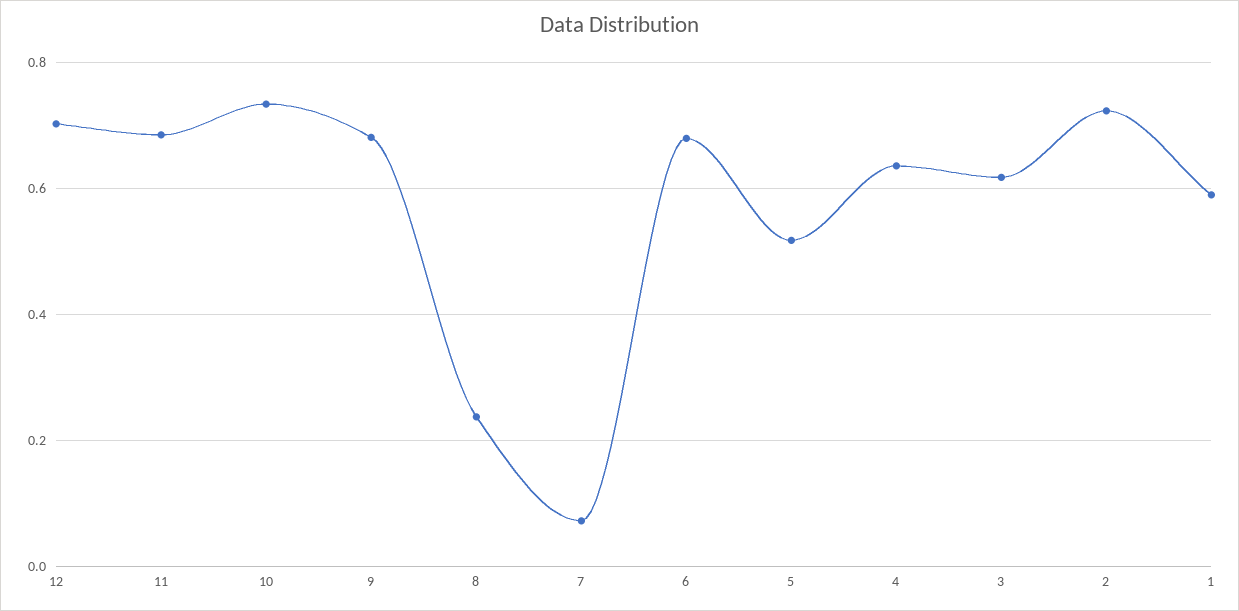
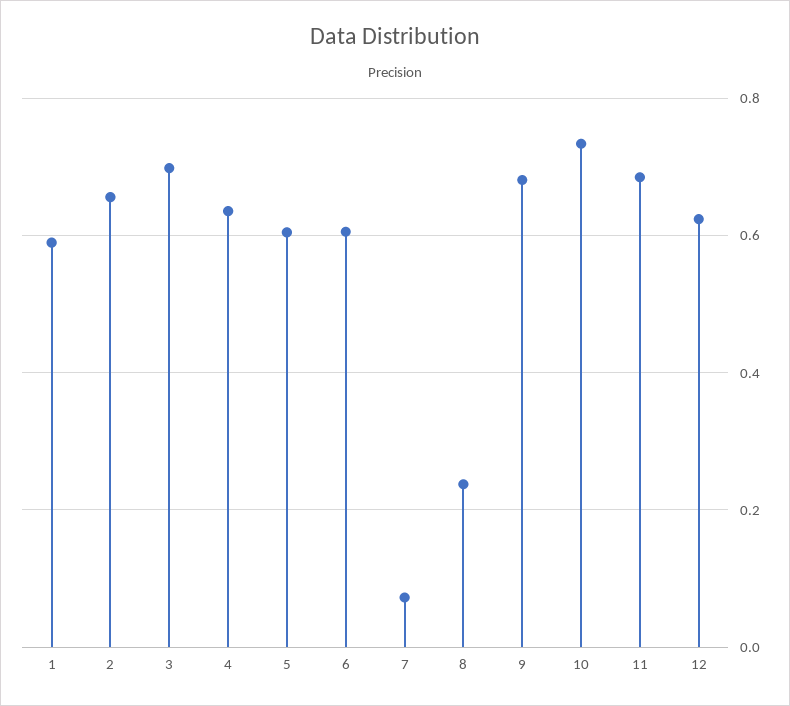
12: 0.7 -> 0.62
6: 0.68 -> 0.6
5: 0.52 -> 0.6
3: 0.62 -> 0.7
2: 0.72 -> 0.66

